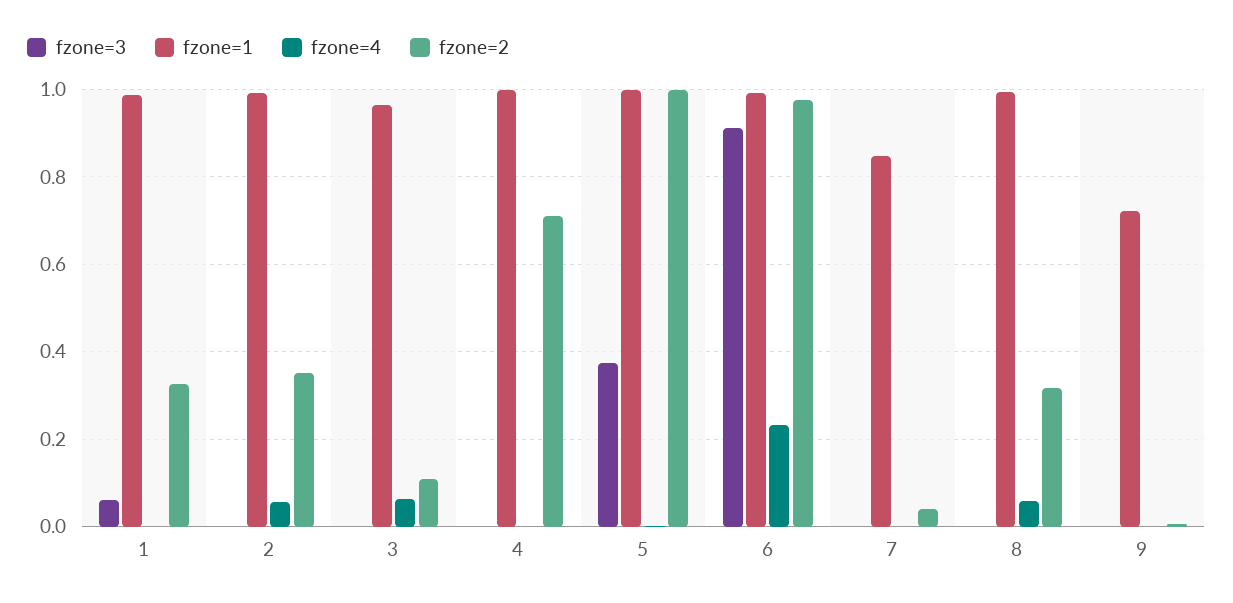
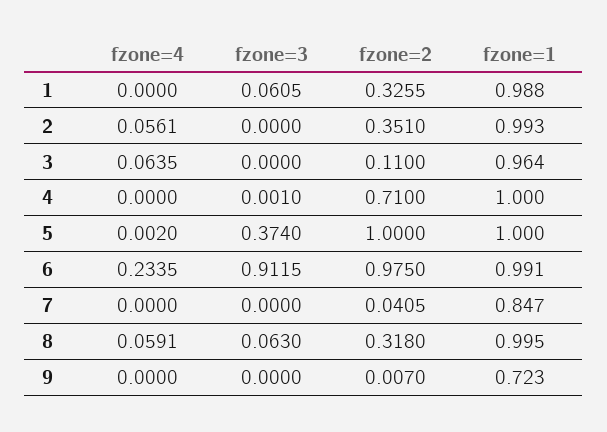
fzone=3, 8: 0 -> 0.063

